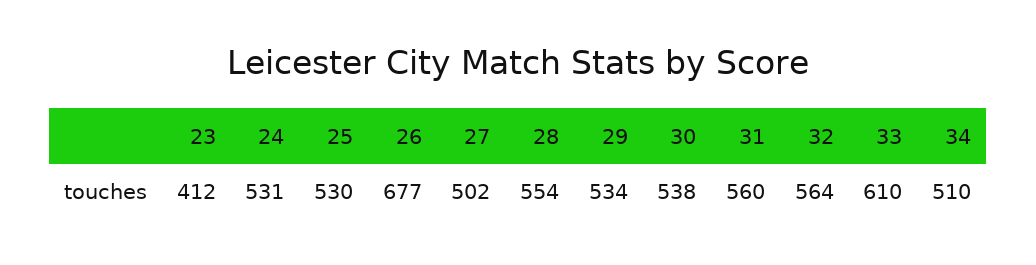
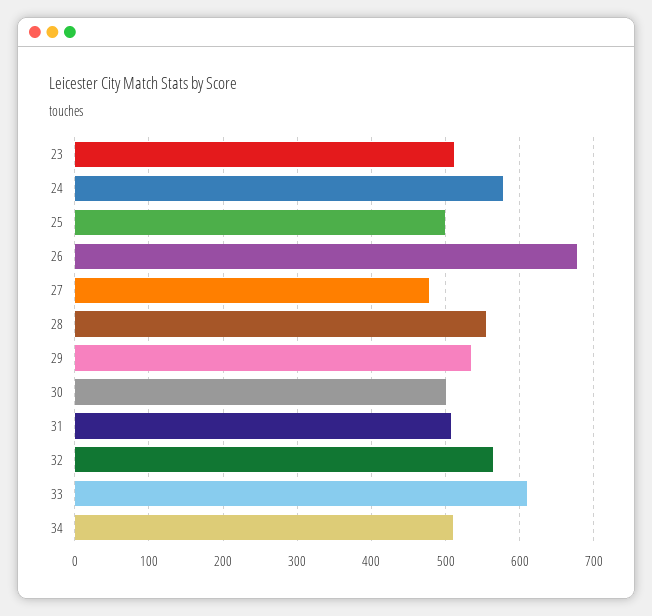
23: 412 -> 510
24: 531 -> 580
25: 530 -> 500
27: 502 -> 480
30: 538 -> 500
31: 560 -> 510

